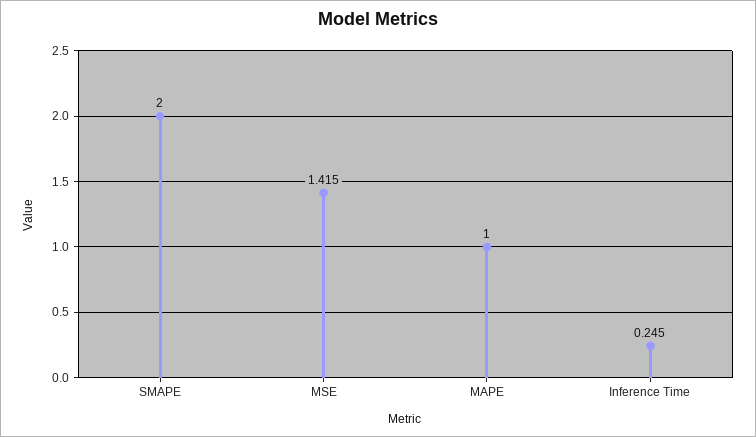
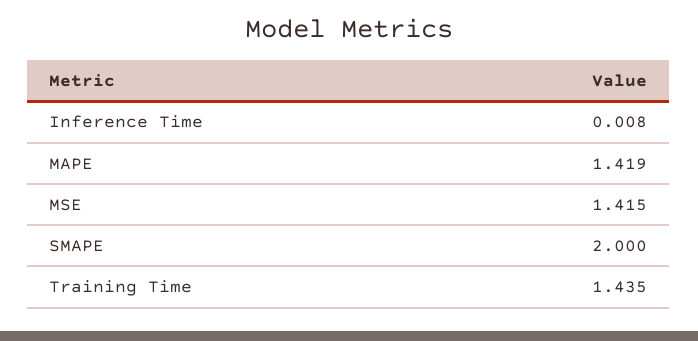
MAPE: 1 -> 1.419
Inference Time: 0.245 -> 0.008
Training Time: none -> 1.435

